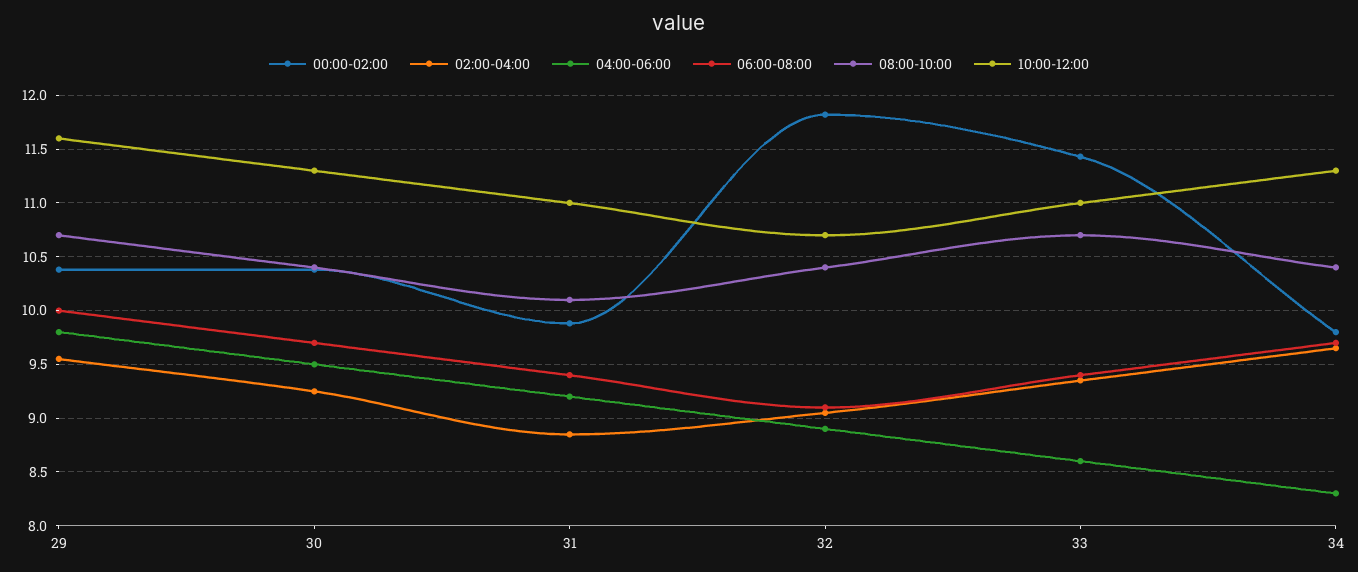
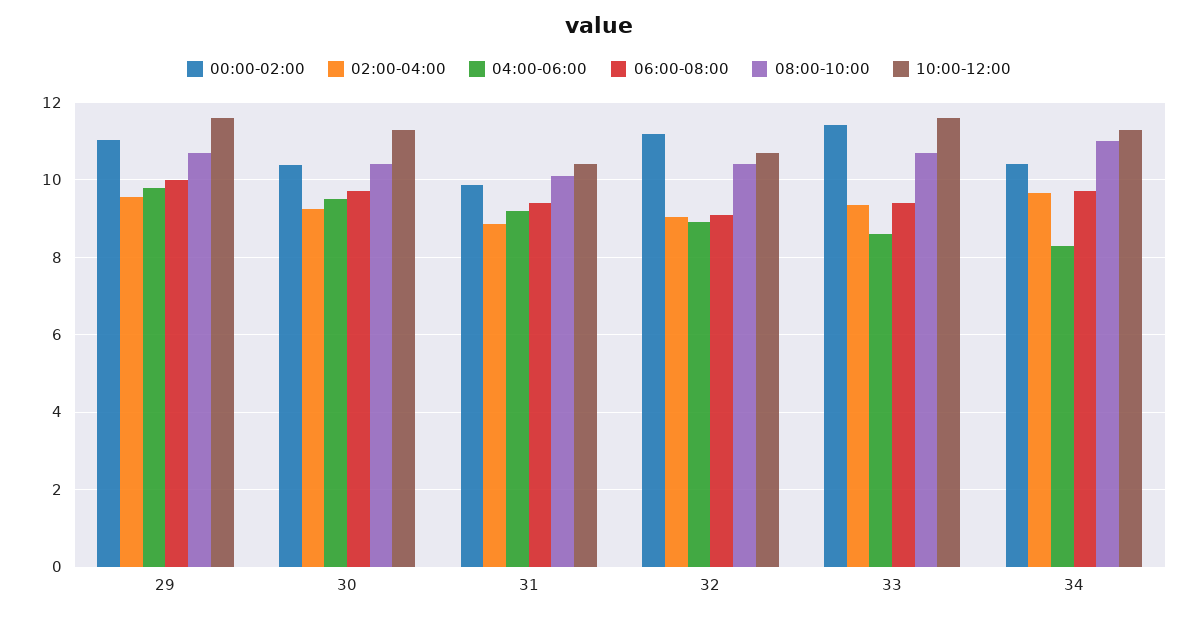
00:00-02:00, 29: 10.4 -> 11
10:00-12:00, 31: 11 -> 10.4
00:00-02:00, 32: 11.8 -> 11.2
10:00-12:00, 33: 11 -> 11.6
00:00-02:00, 34: 9.8 -> 10.4
08:00-10:00, 34: 10.4 -> 11

